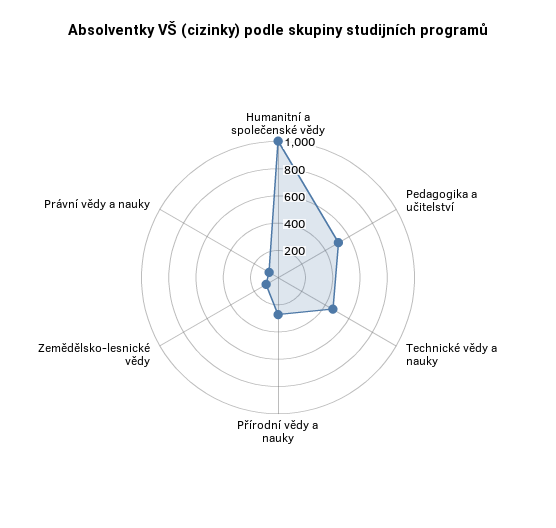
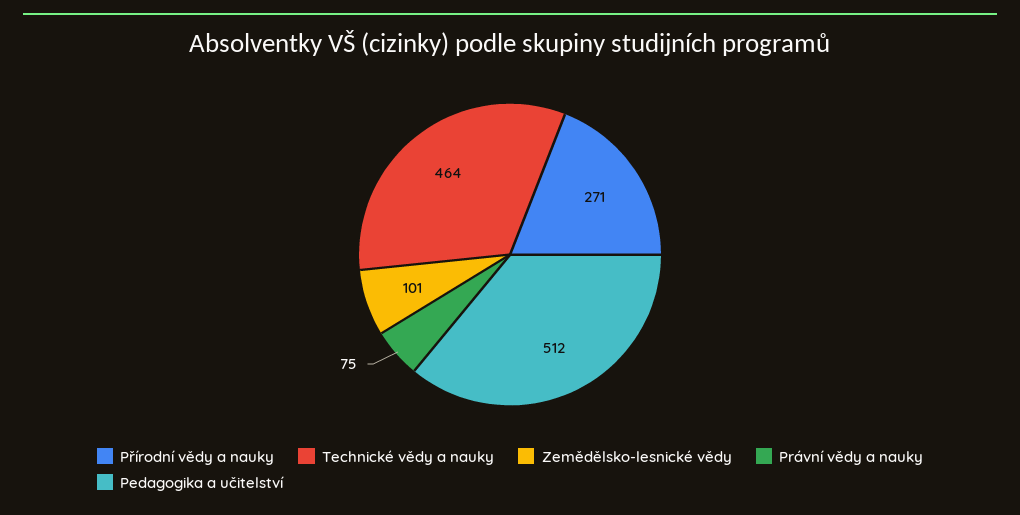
Humanitní a společenské vědy: 1000 -> none

